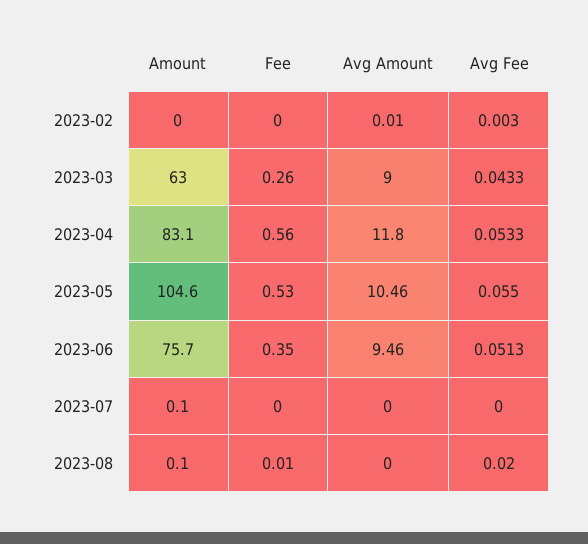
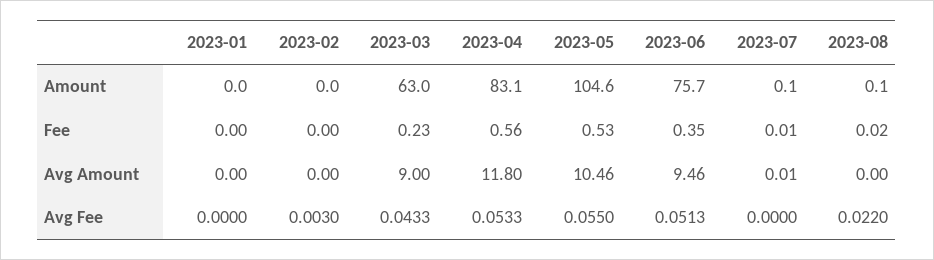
Avg Amount, 2023-02: 0.01 -> 0
Fee, 2023-03: 0.26 -> 0.23
Fee, 2023-07: 0 -> 0.01
Avg Amount, 2023-07: 0 -> 0.01
Fee, 2023-08: 0.01 -> 0.02
Avg Fee, 2023-08: 0.02 -> 0.022
Amount, 2023-01: none -> 0
Fee, 2023-01: none -> 0
Avg Amount, 2023-01: none -> 0
Avg Fee, 2023-01: none -> 0

